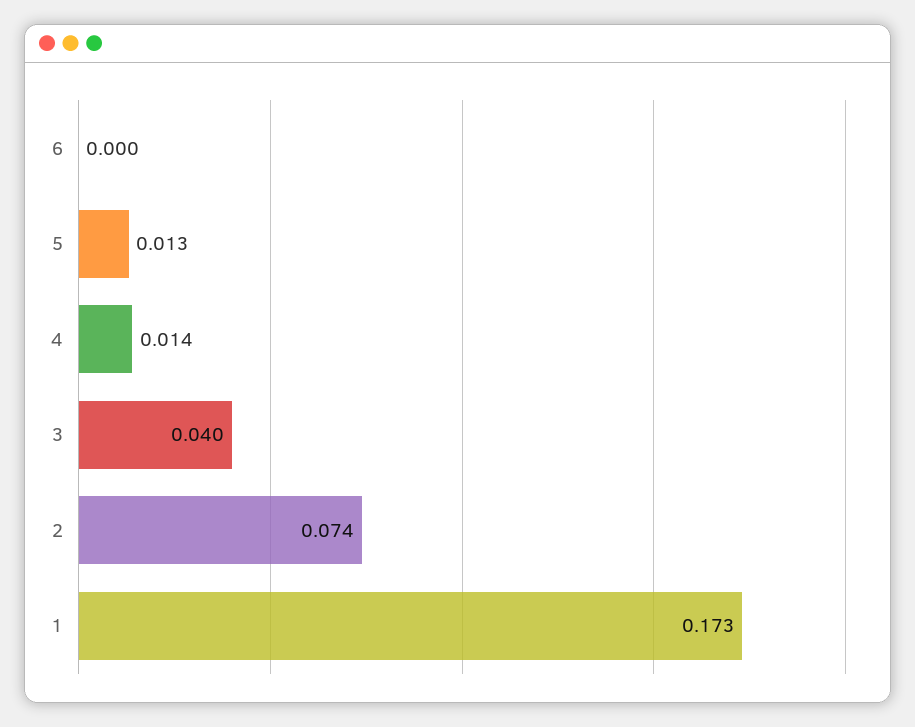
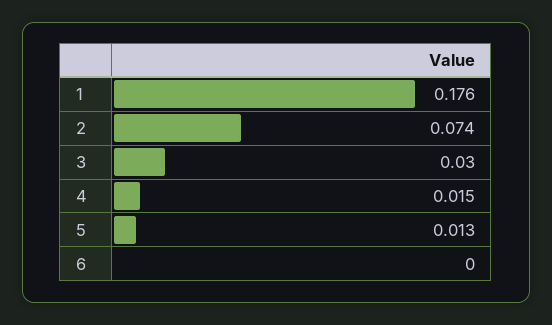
4: 0.014 -> 0.015
3: 0.04 -> 0.03
1: 0.173 -> 0.176

